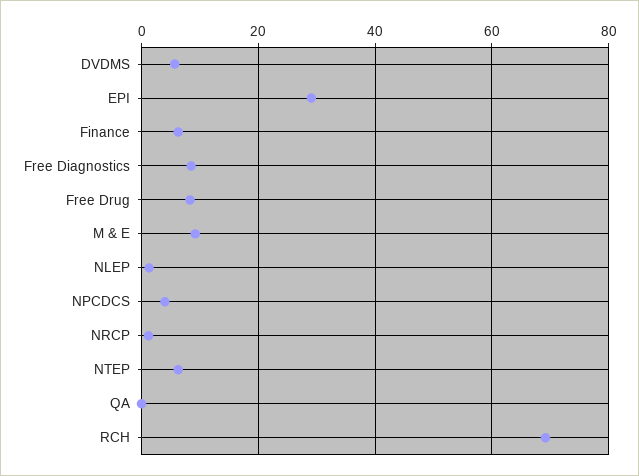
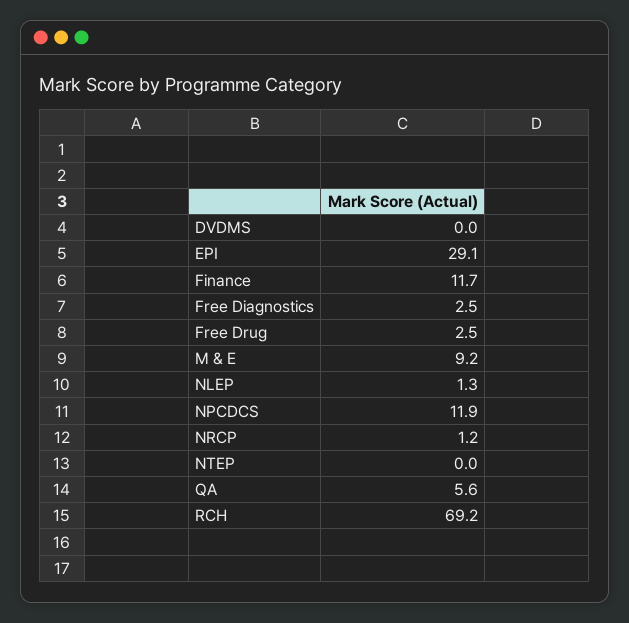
DVDMS: 6 -> 0
Finance: 6 -> 11.7
Free Diagnostics: 8 -> 2.5
Free Drug: 8 -> 2.5
NPCDCS: 4 -> 11.9
NTEP: 6 -> 0
QA: 0 -> 5.6

